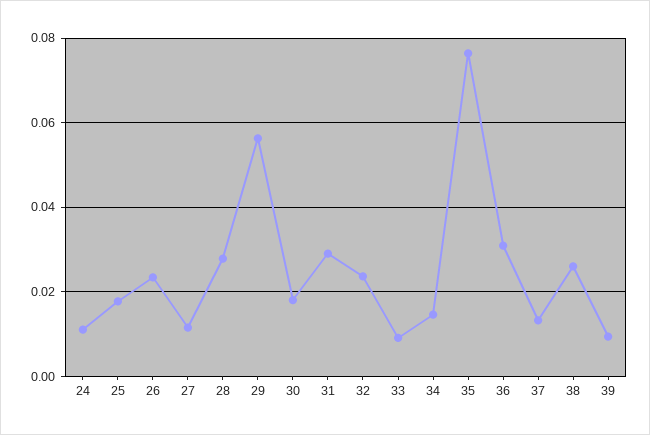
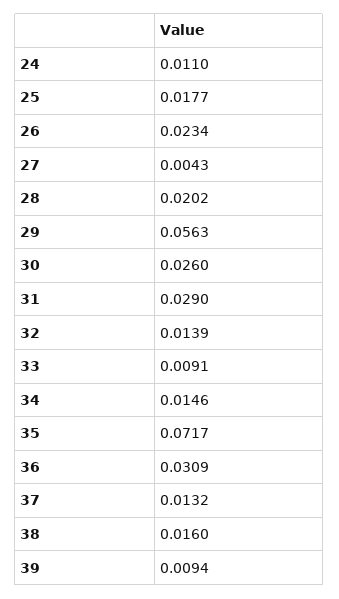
27: 0.012 -> 0.0043
28: 0.028 -> 0.0202
30: 0.018 -> 0.026
32: 0.024 -> 0.0139
35: 0.076 -> 0.0717
38: 0.026 -> 0.016

